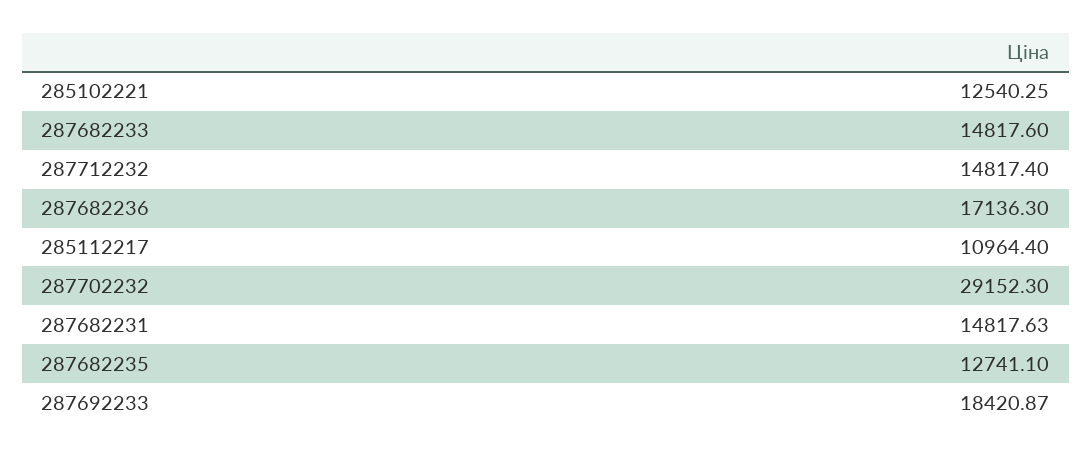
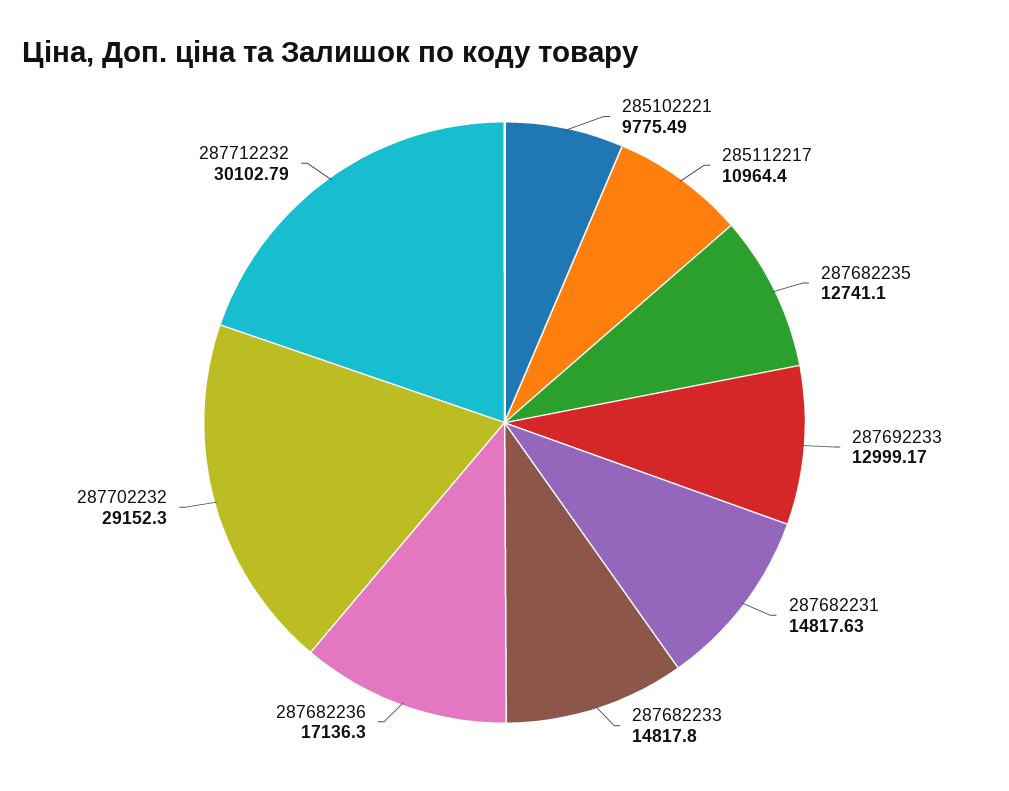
285102221: 12540.25 -> 9775.49
287682233: 14817.6 -> 14817.8
287712232: 14817.4 -> 30102.79
287692233: 18420.87 -> 12999.17

